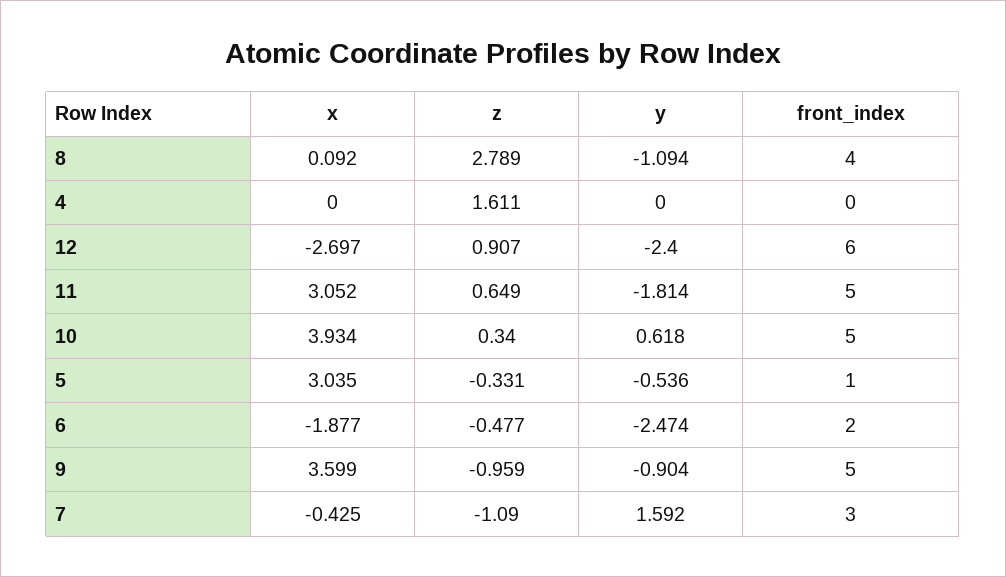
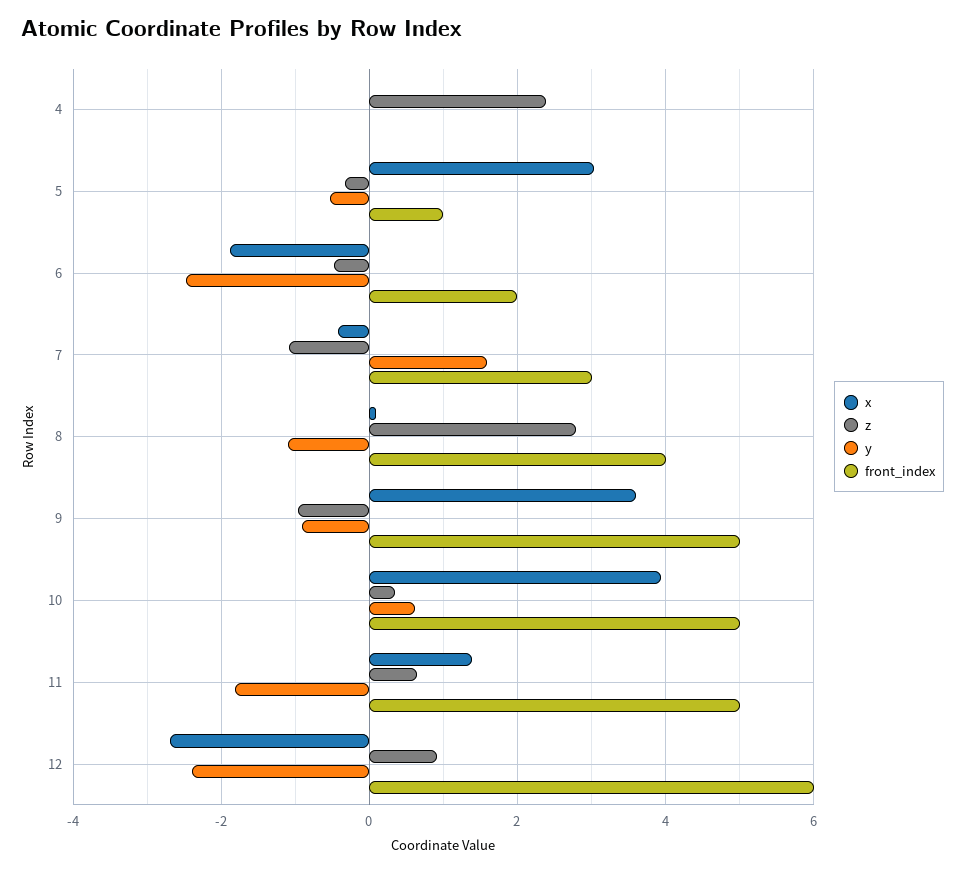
z, 4: 1.611 -> 2.4
x, 11: 3.052 -> 1.4

